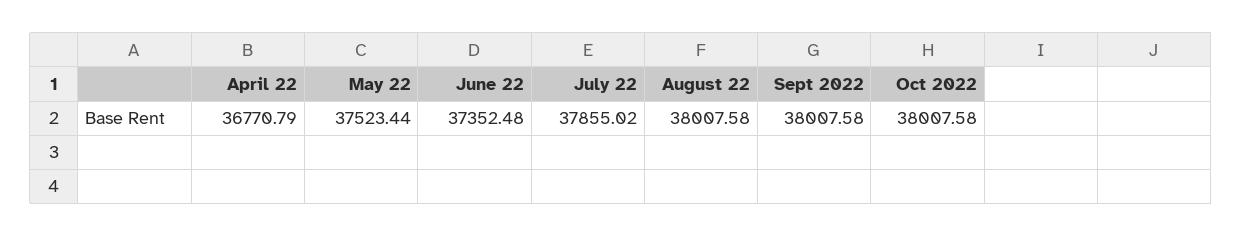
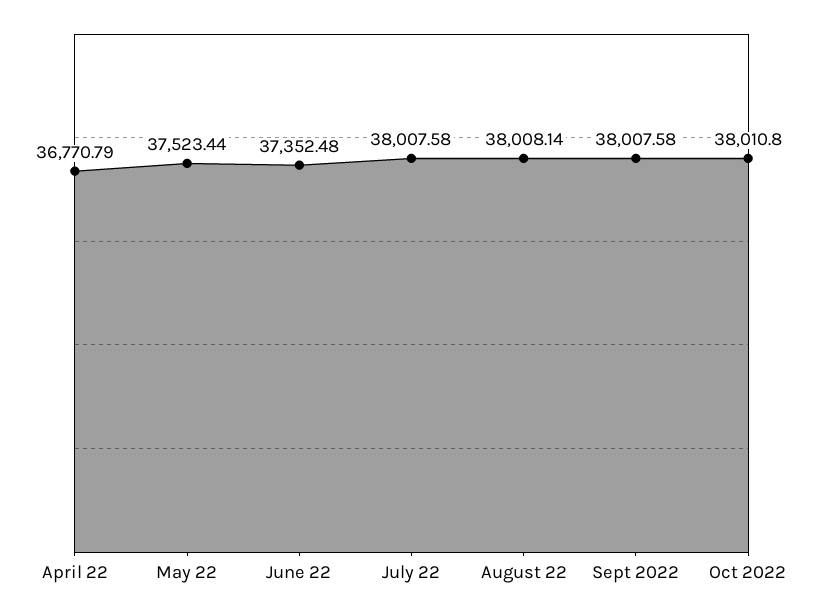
July 22: 37855.02 -> 38007.58
August 22: 38007.58 -> 38008.14
Oct 2022: 38007.58 -> 38010.8

